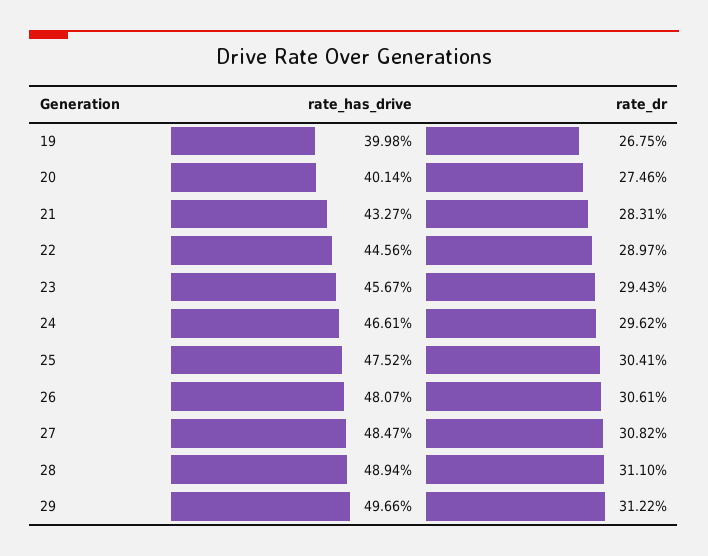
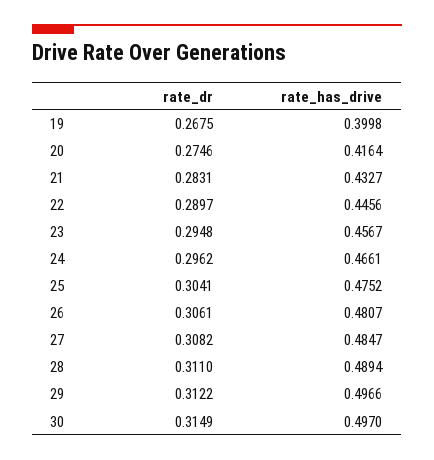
rate_has_drive, 20: 0.4014 -> 0.4164
rate_dr, 23: 0.2943 -> 0.2948
rate_dr, 30: none -> 0.3149
rate_has_drive, 30: none -> 0.497

